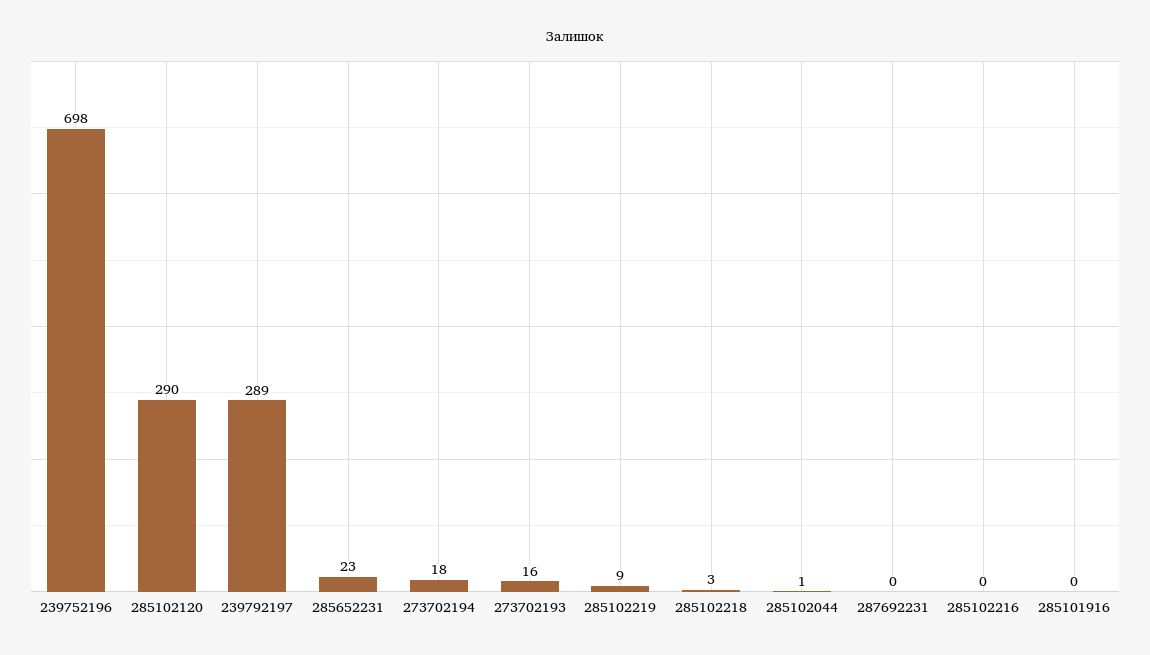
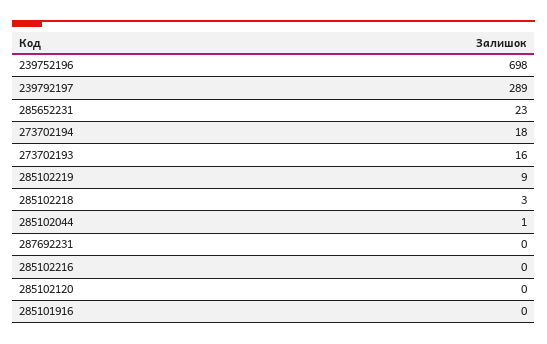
285102120: 290 -> 0

